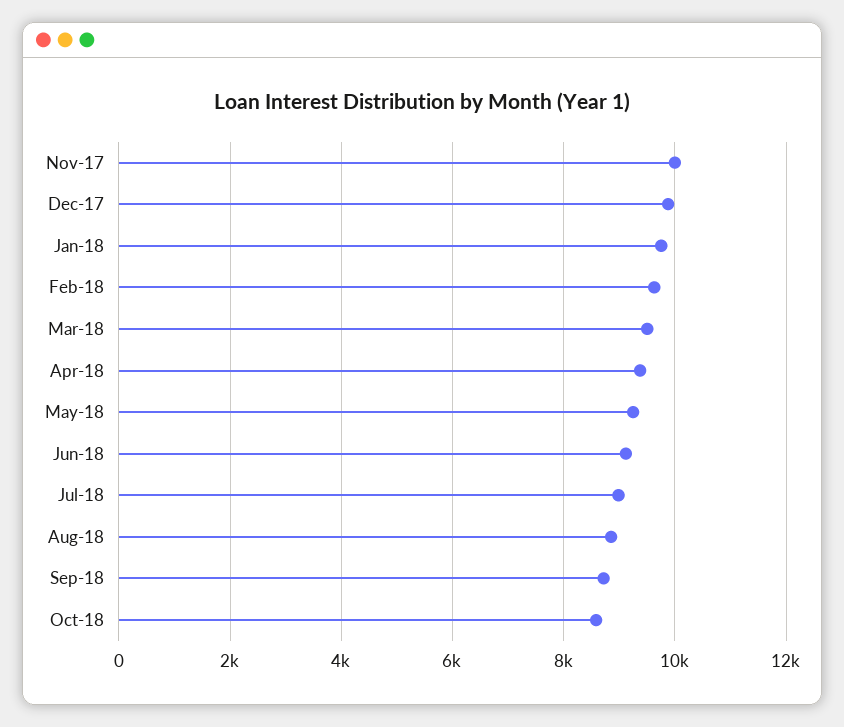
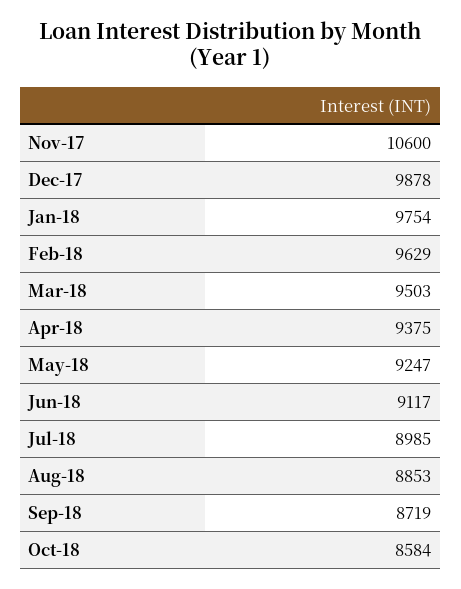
Nov-17: 10000 -> 10600

